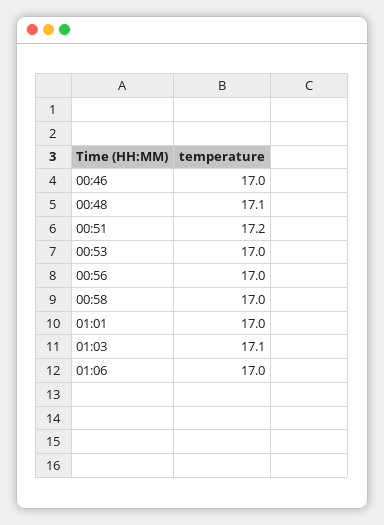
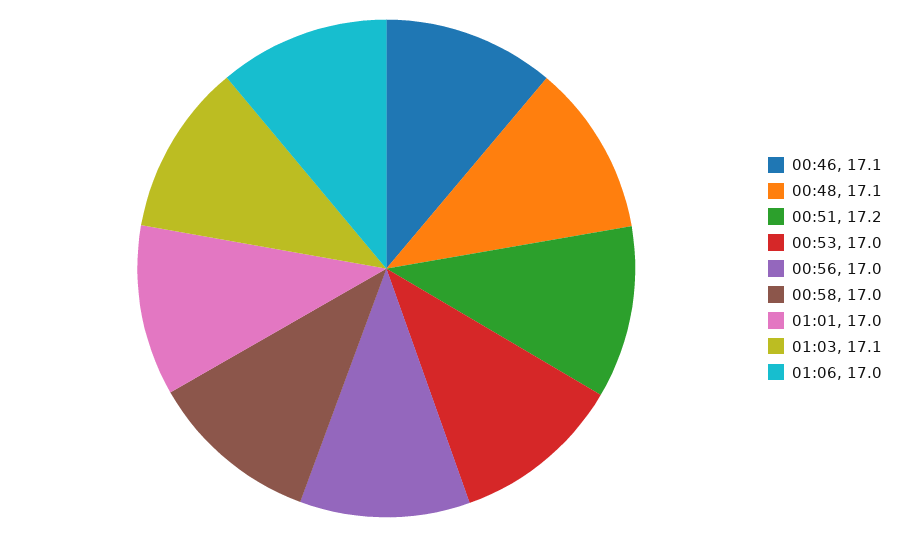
00:46: 17 -> 17.1

